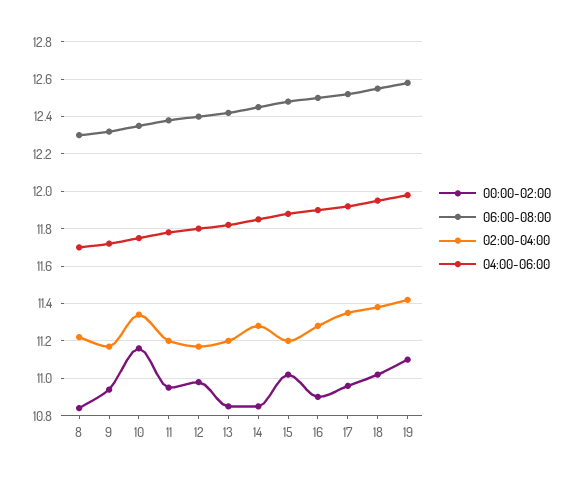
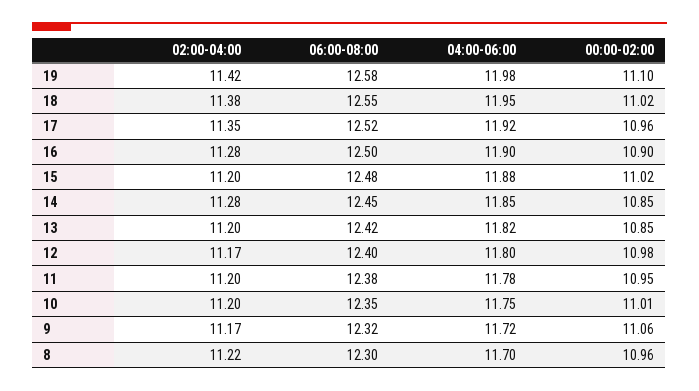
00:00-02:00, 8: 10.85 -> 10.96
00:00-02:00, 9: 10.95 -> 11.06
00:00-02:00, 10: 11.15 -> 11.01
02:00-04:00, 10: 11.35 -> 11.2

